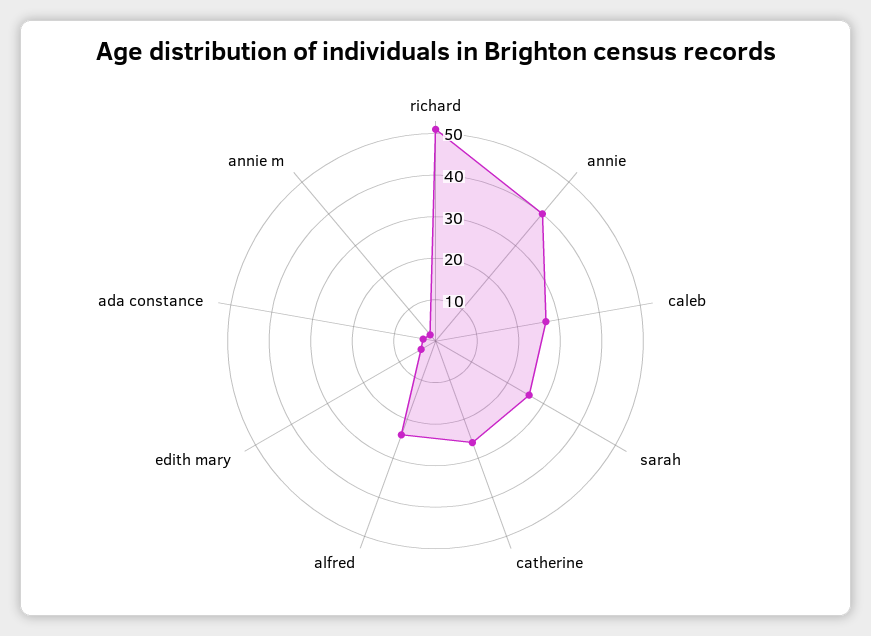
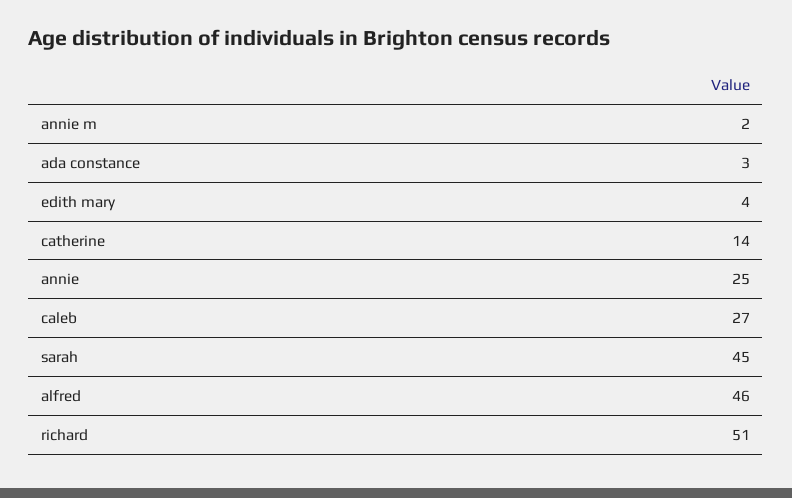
annie: 40 -> 25
sarah: 25 -> 45
catherine: 25 -> 14
alfred: 25 -> 46

